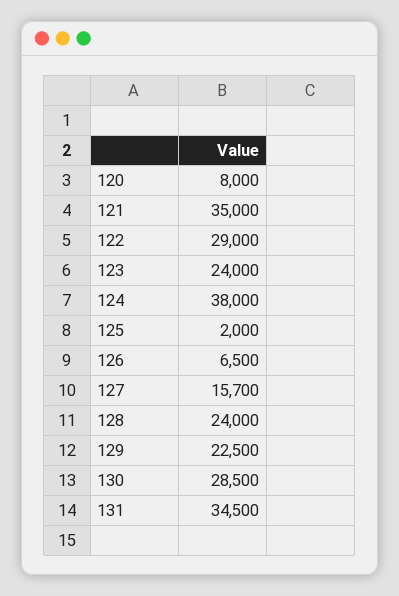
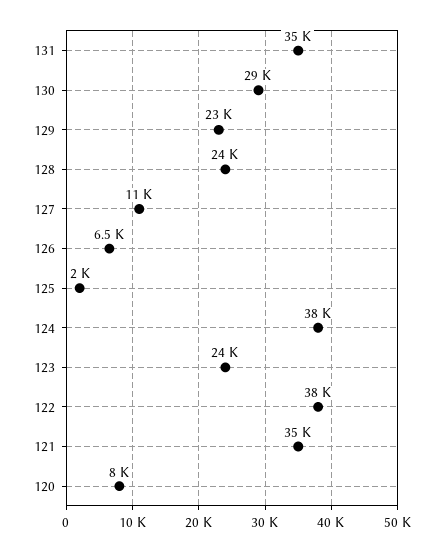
122: 29000 -> 38000
127: 15700 -> 11000

